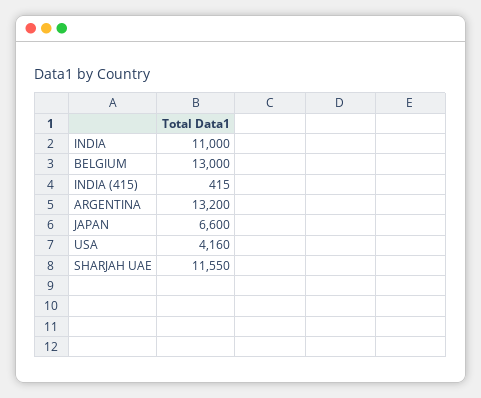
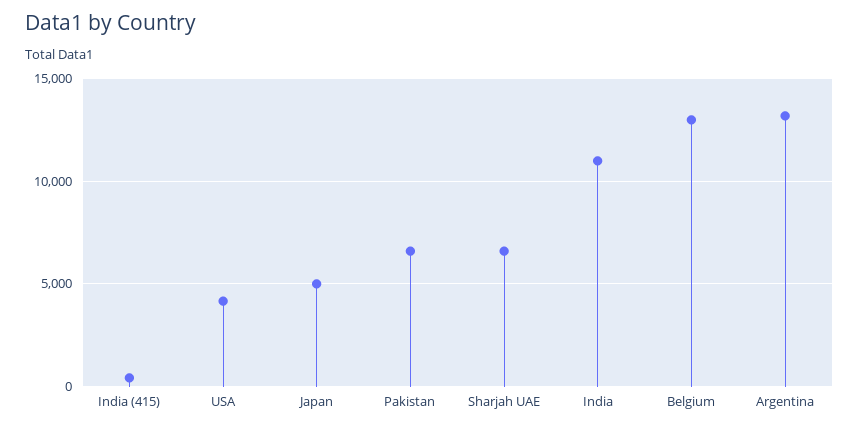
JAPAN: 6600 -> 5000
SHARJAH UAE: 11550 -> 6500
Pakistan: none -> 6500

